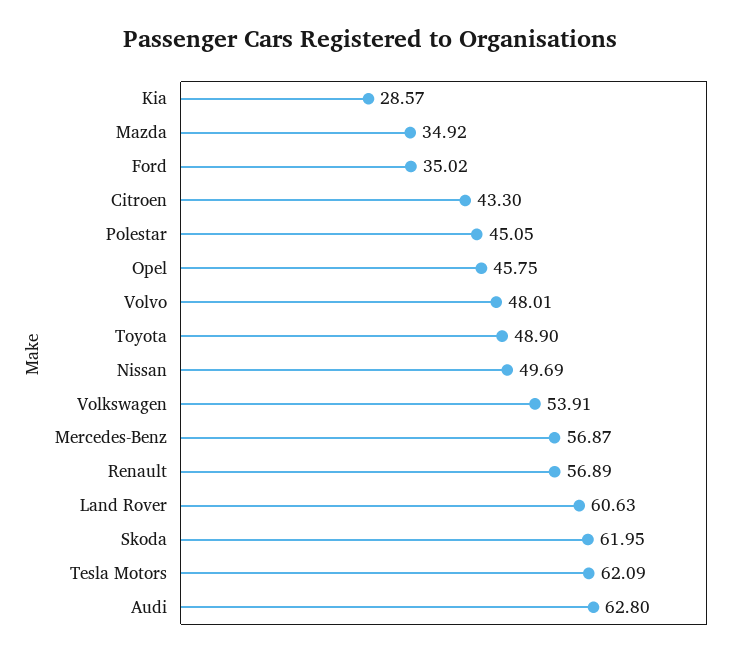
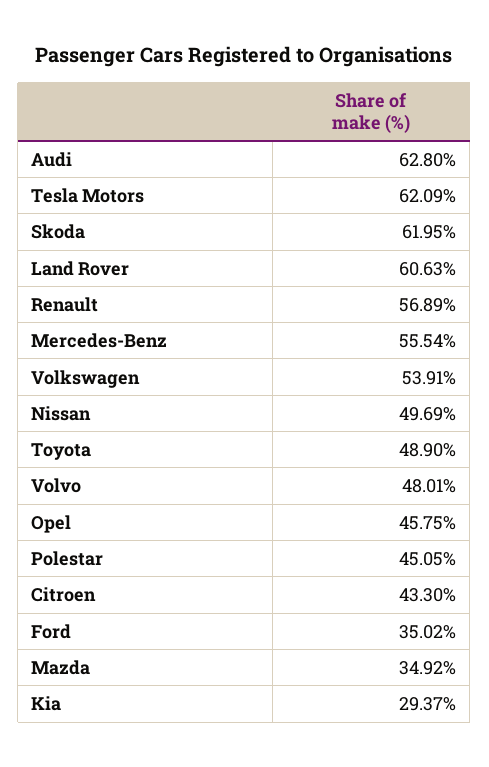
Kia: 28.57 -> 29.37
Mercedes-Benz: 56.87 -> 55.54

